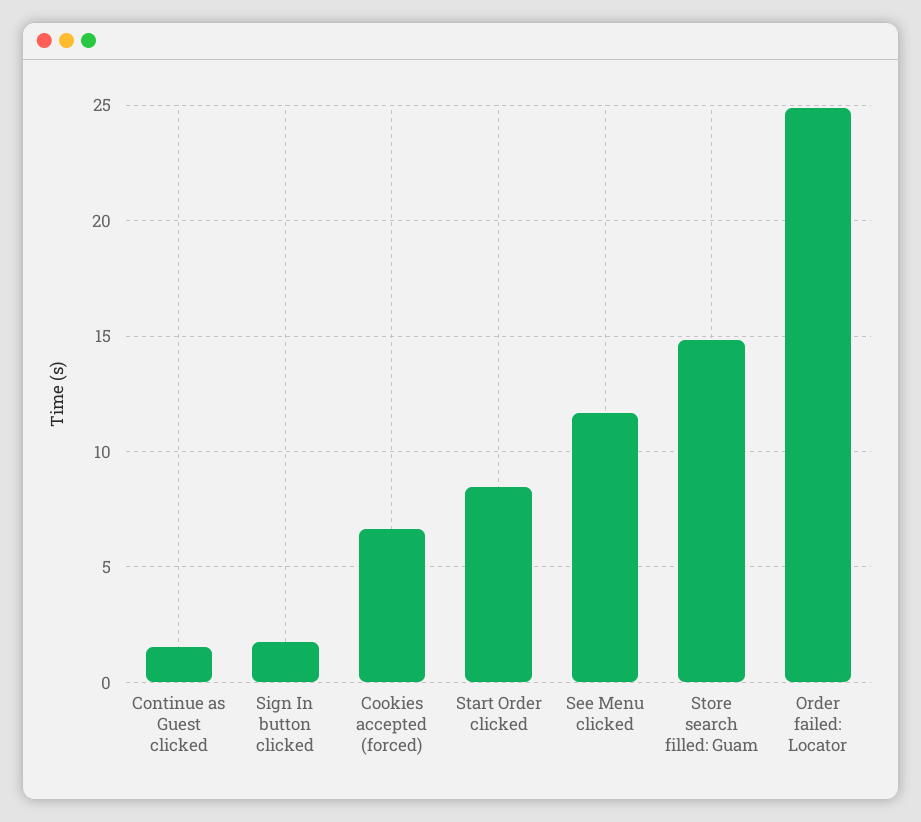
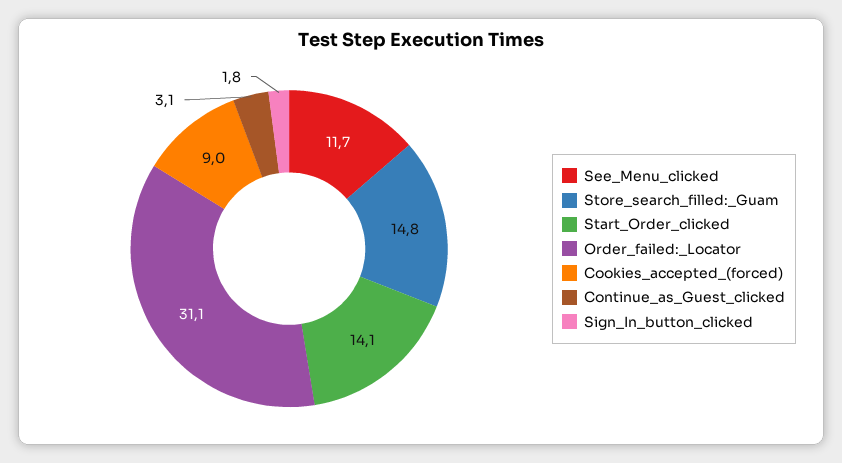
Continue as Guest clicked: 1.5 -> 3.1
Cookies accepted (forced): 6.5 -> 9
Start Order clicked: 8.5 -> 14.1
Order failed: Locator: 25 -> 31.1

